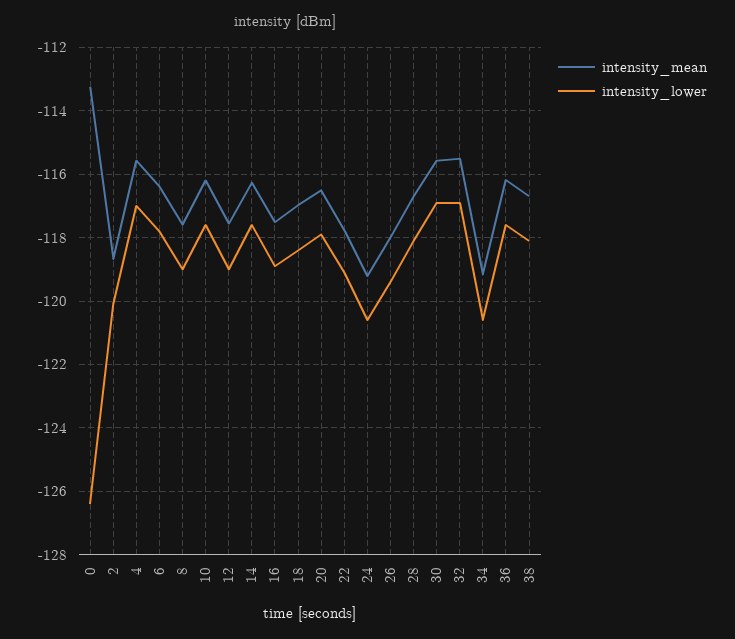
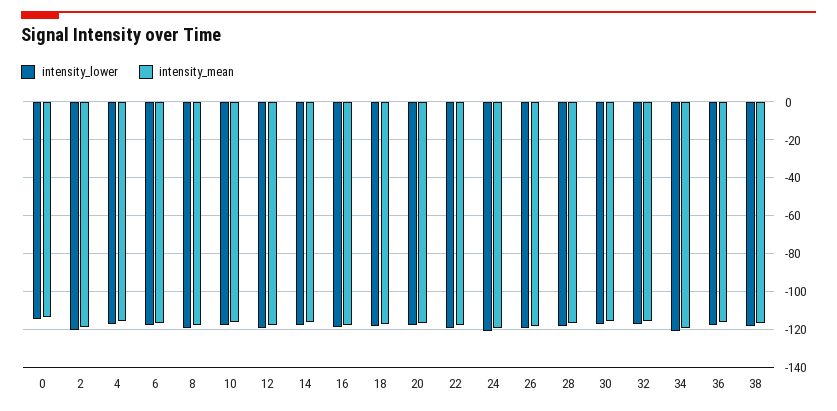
intensity_lower, 0: -126.4 -> -115

